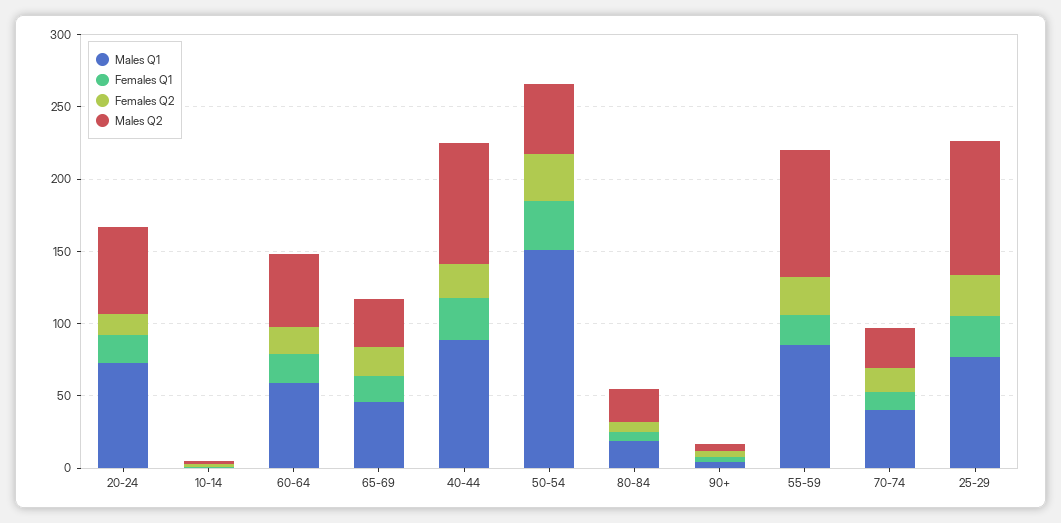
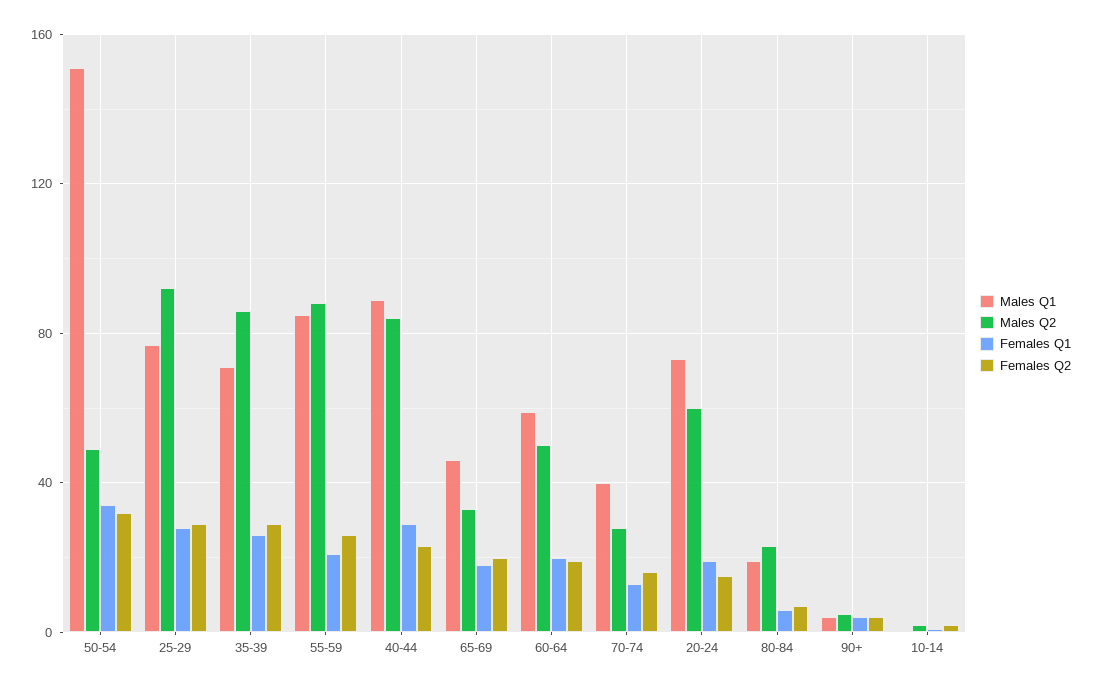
Males Q1, 35-39: none -> 70
Males Q2, 35-39: none -> 85
Females Q1, 35-39: none -> 25
Females Q2, 35-39: none -> 30

